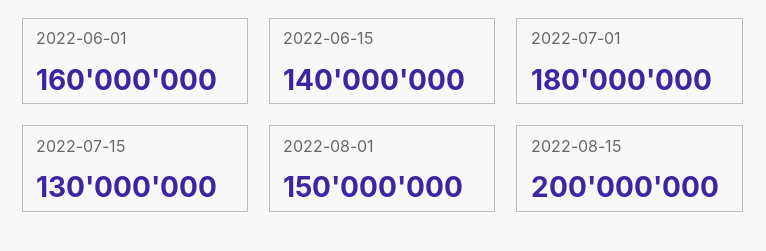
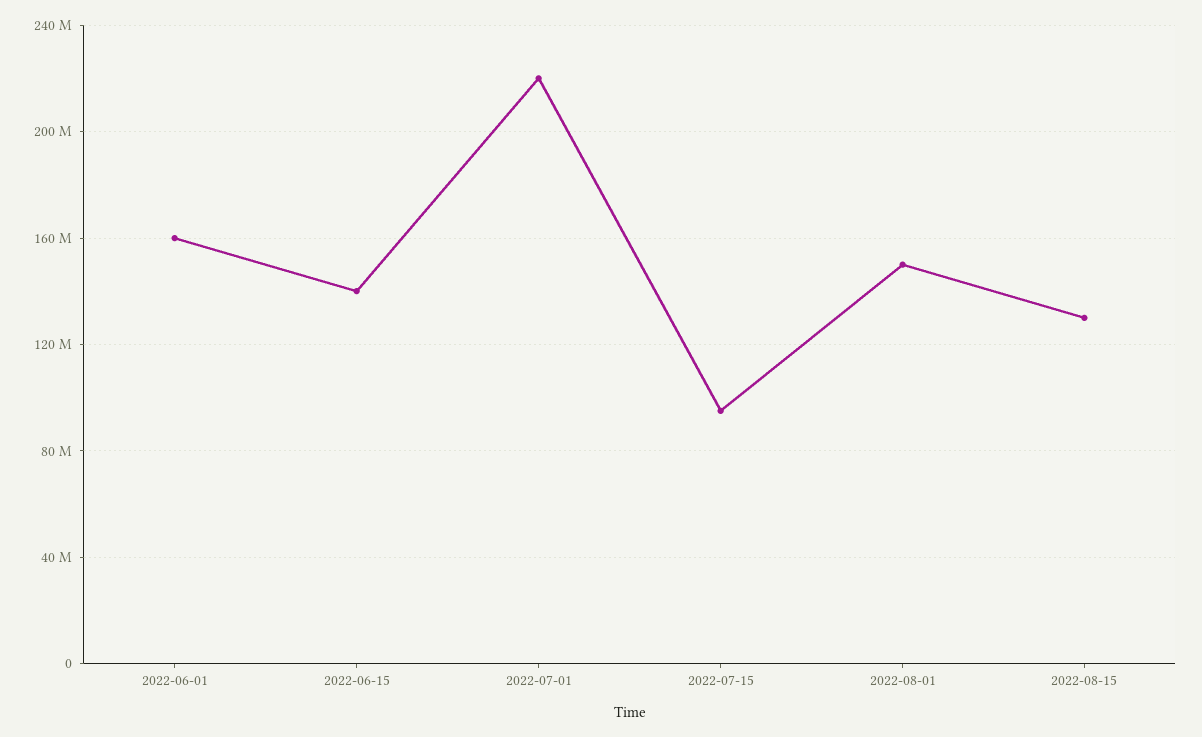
2022-07-01: 180000000 -> 220000000
2022-07-15: 130000000 -> 95000000
2022-08-15: 200000000 -> 130000000

